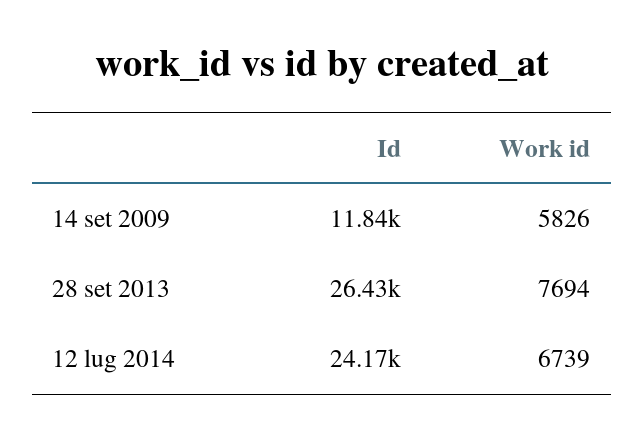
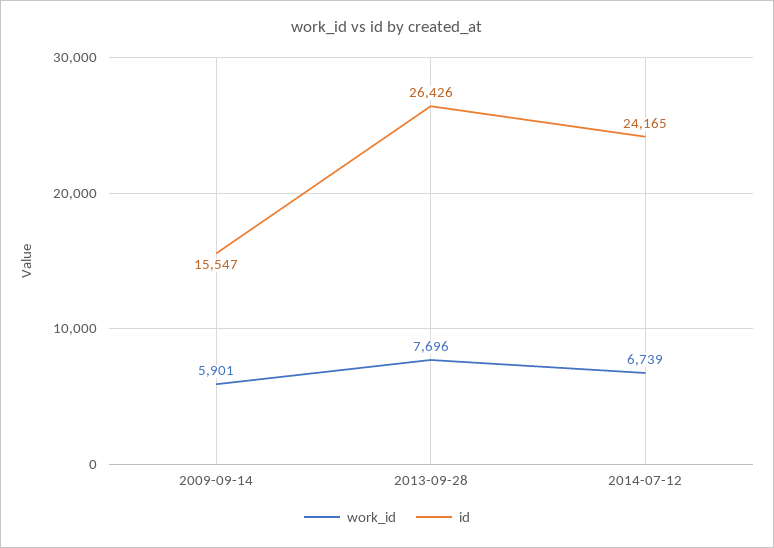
Id, 14 set 2009: 11840 -> 15547
Work id, 14 set 2009: 5826 -> 5901
Work id, 28 set 2013: 7694 -> 7696

